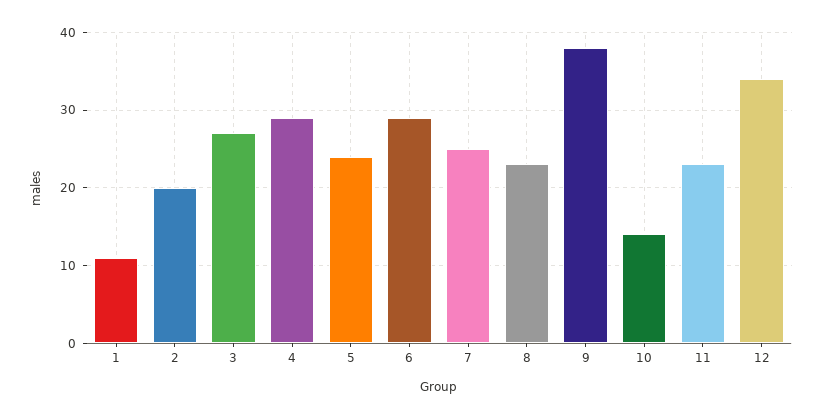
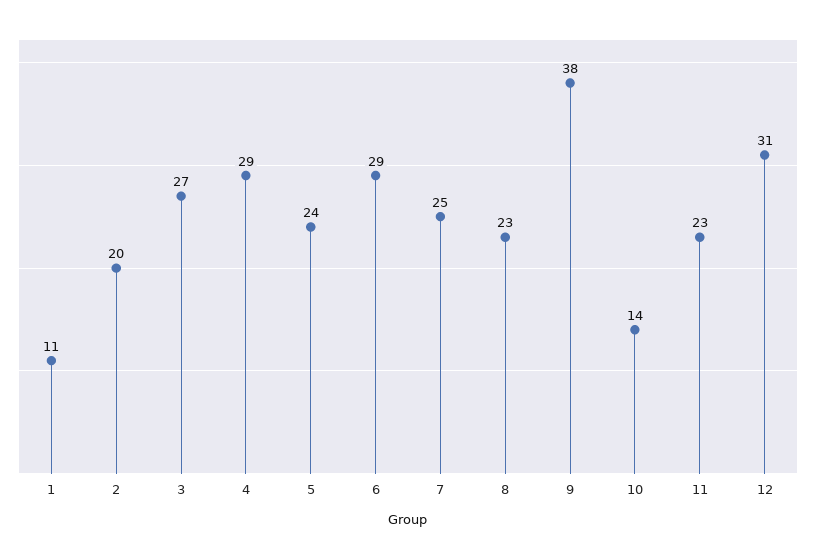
12: 34 -> 31

